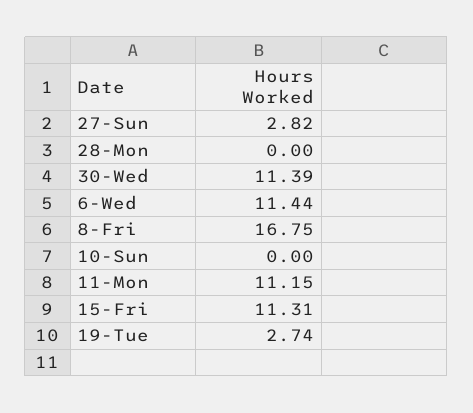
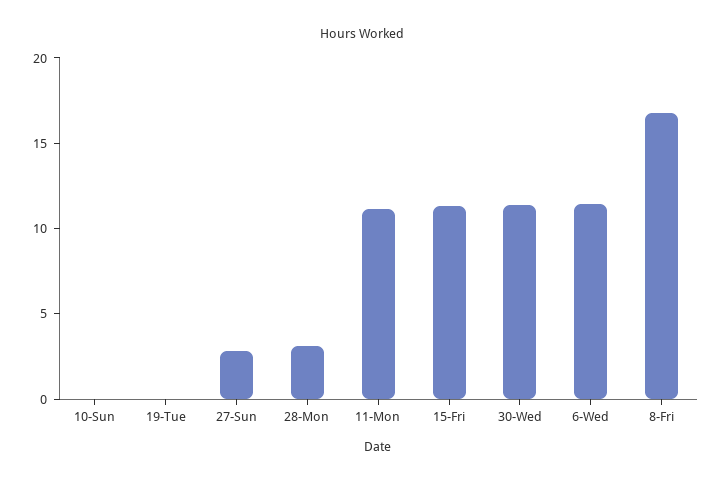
28-Mon: 0 -> 3
19-Tue: 2.74 -> 0

